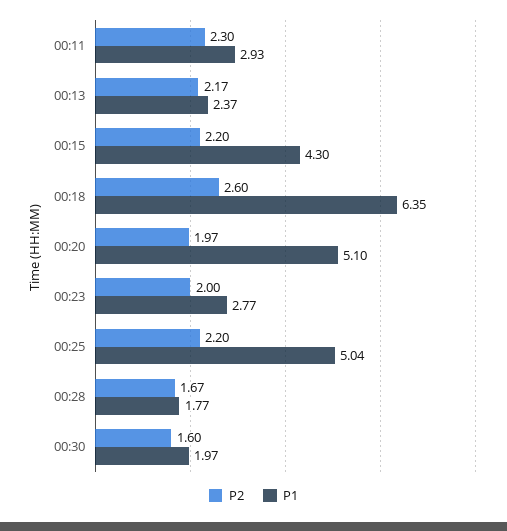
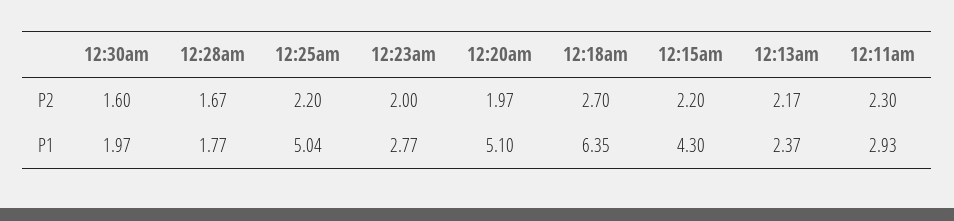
P2, 00:18: 2.6 -> 2.7

